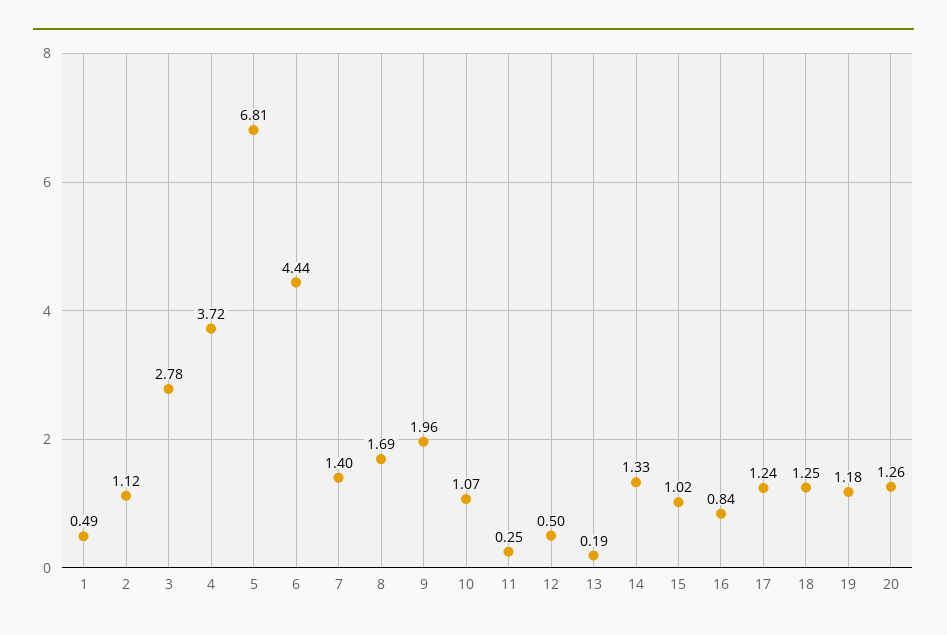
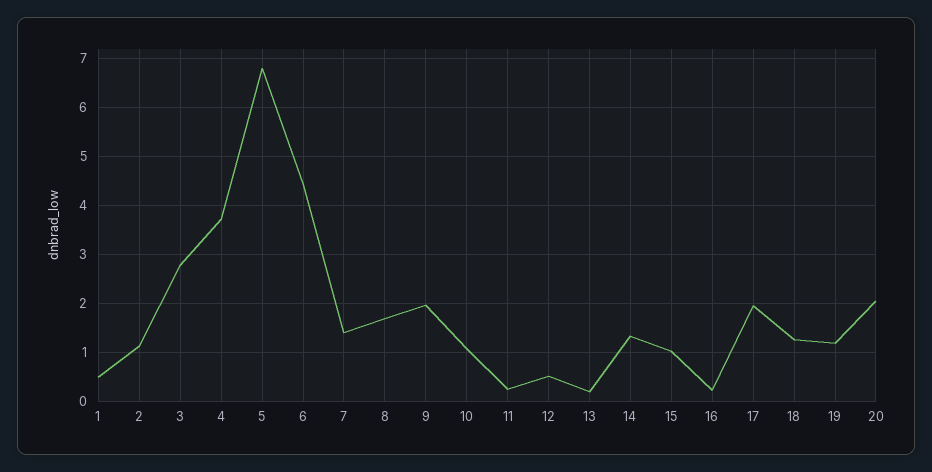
16: 0.84 -> 0.2
17: 1.24 -> 2
20: 1.26 -> 2

